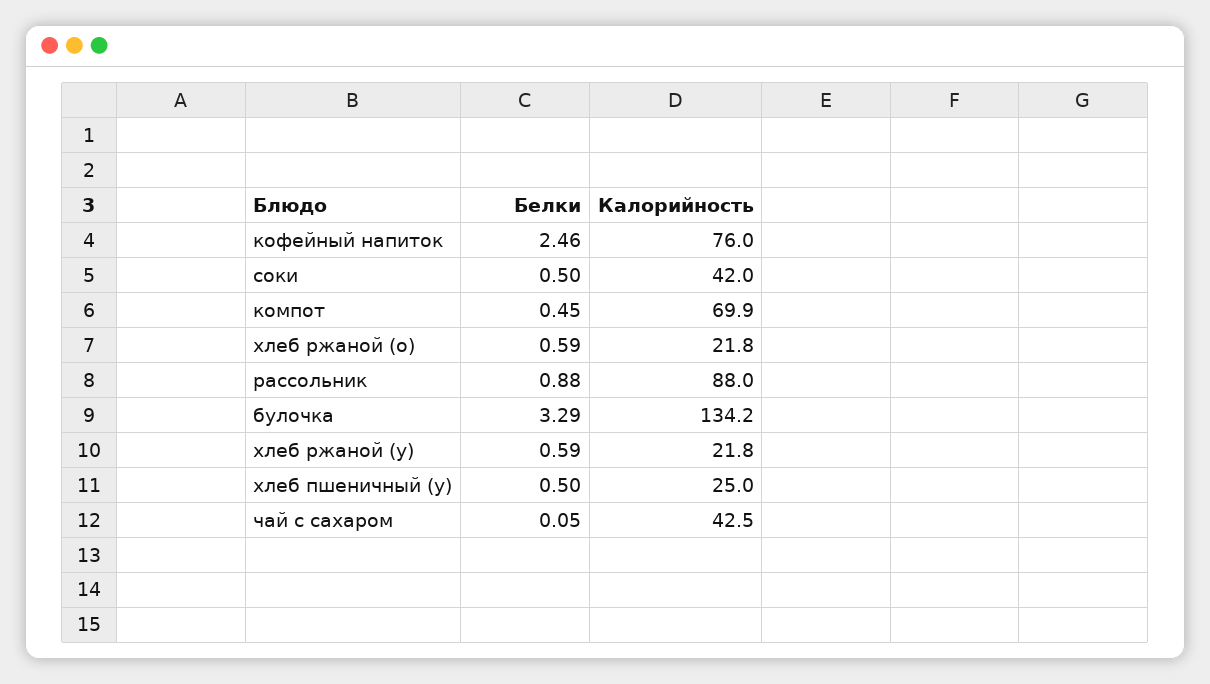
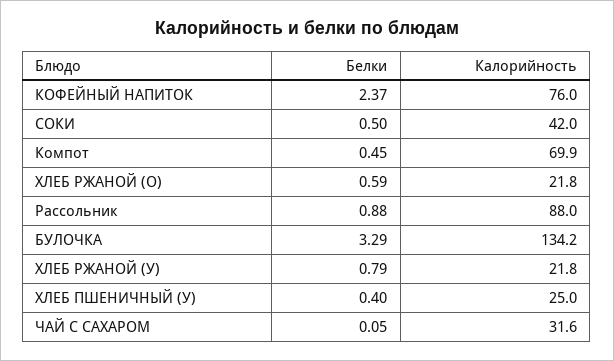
Белки, кофейный напиток: 2.46 -> 2.37
Белки, хлеб ржаной (у): 0.59 -> 0.79
Белки, хлеб пшеничный (у): 0.5 -> 0.4
Калорийность, чай с сахаром: 42.5 -> 31.6

